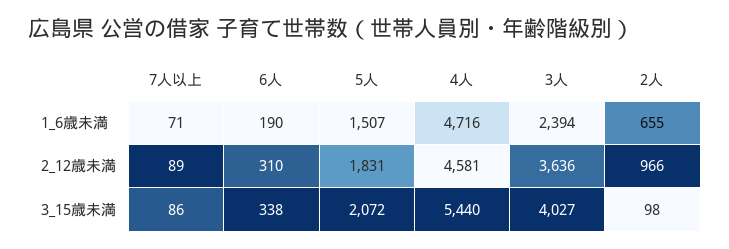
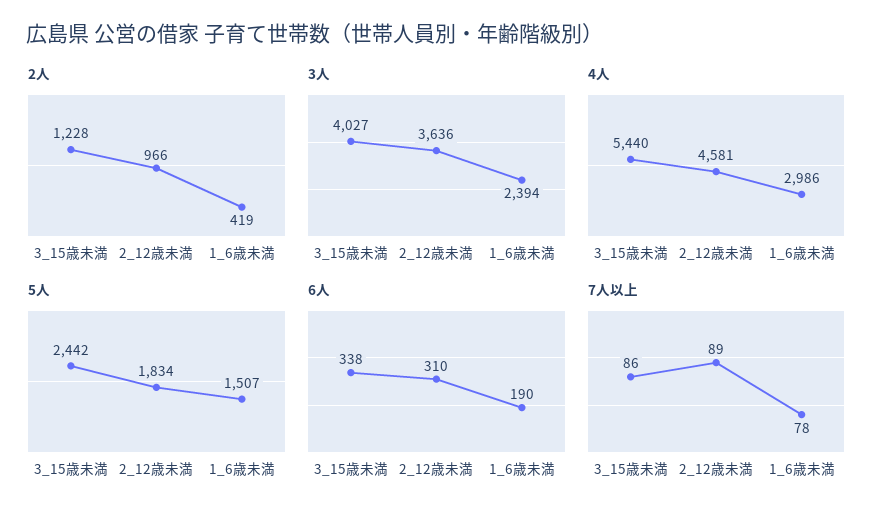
7人以上, 1_6歳未満: 71 -> 78
4人, 1_6歳未満: 4716 -> 2986
2人, 1_6歳未満: 655 -> 419
5人, 2_12歳未満: 1831 -> 1834
5人, 3_15歳未満: 2072 -> 2442
2人, 3_15歳未満: 98 -> 1228

